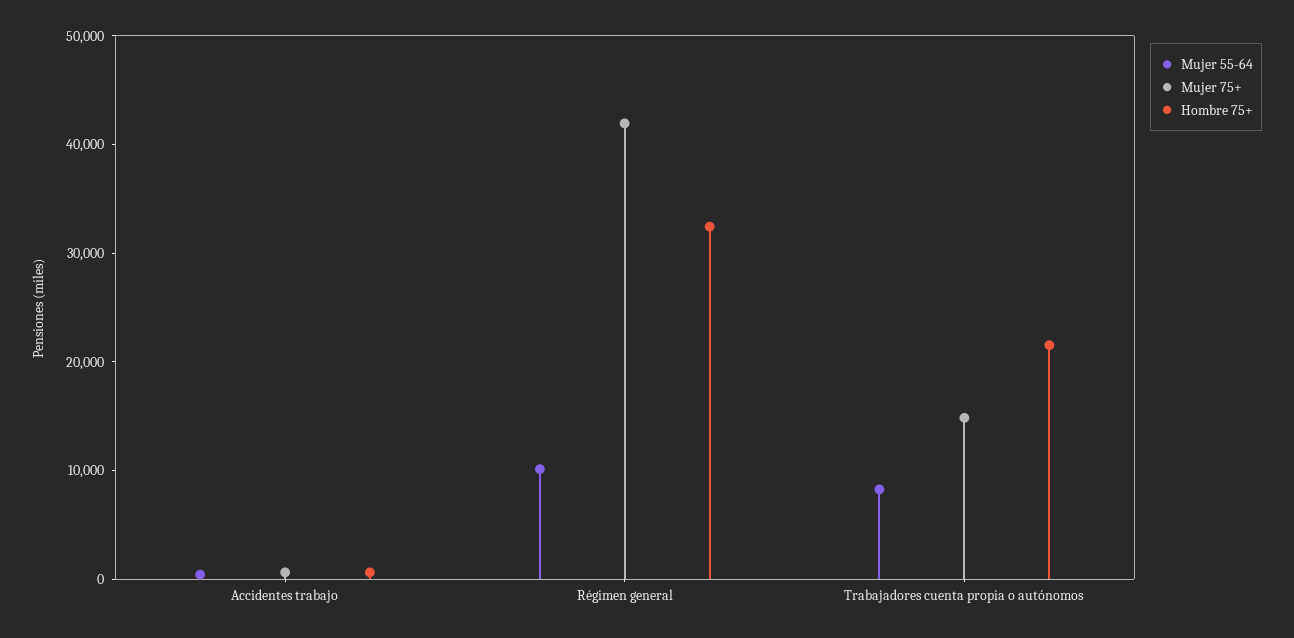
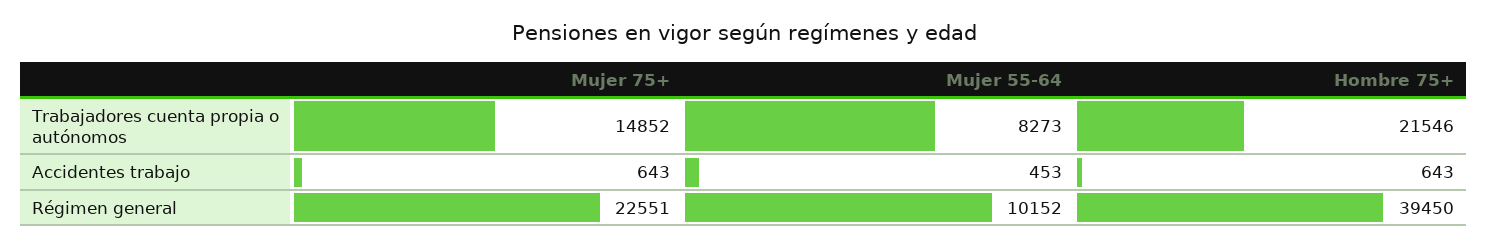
Mujer 75+, Régimen general: 42000 -> 22551
Hombre 75+, Régimen general: 32000 -> 39450

